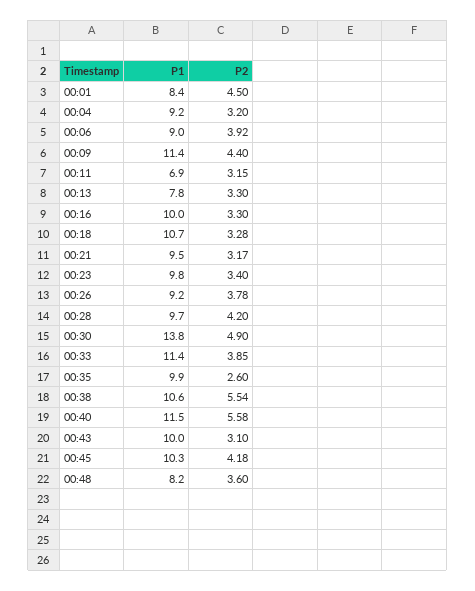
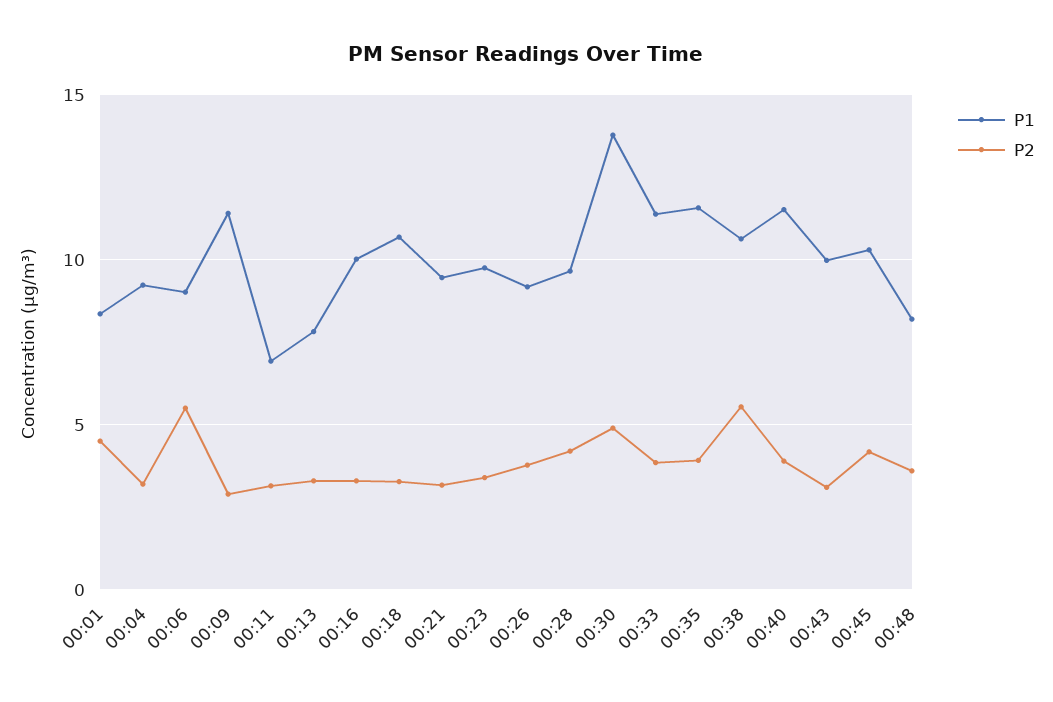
P2, 00:06: 3.92 -> 5.5
P2, 00:09: 4.4 -> 3
P1, 00:35: 9.9 -> 11.5
P2, 00:35: 2.6 -> 4
P2, 00:40: 5.58 -> 4

